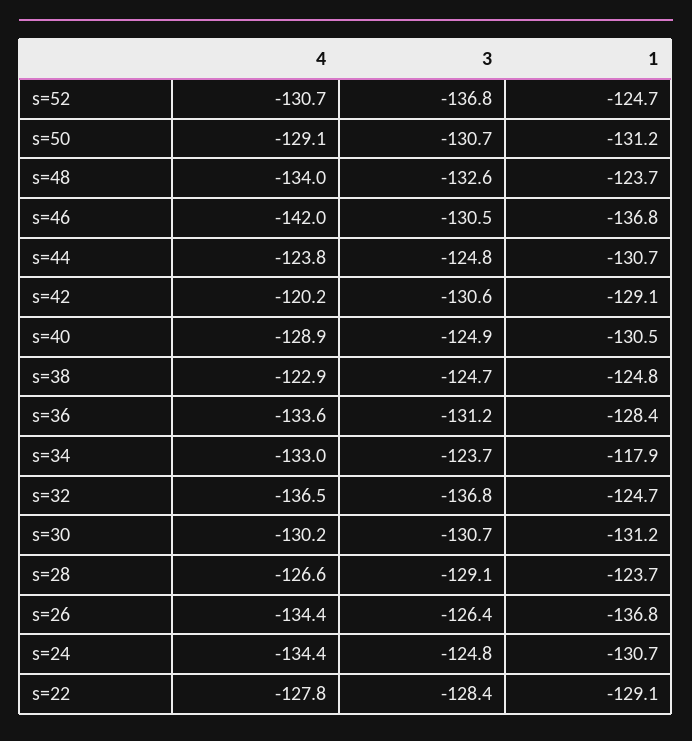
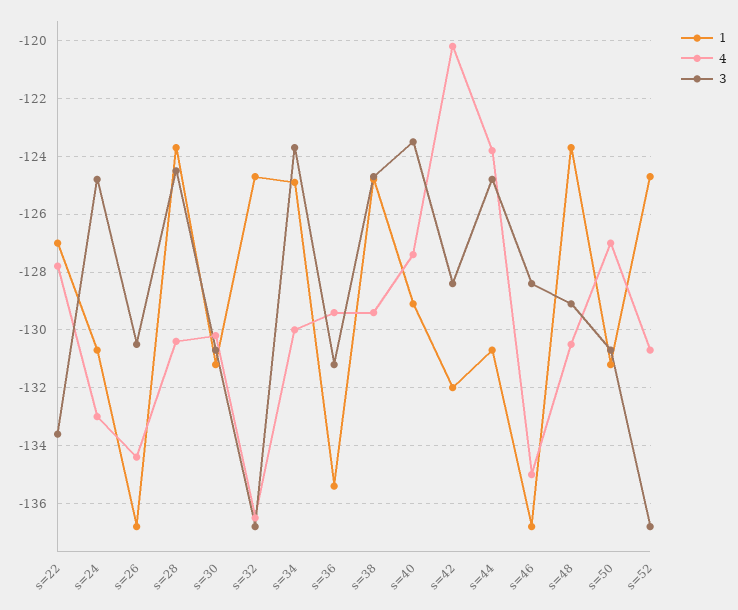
4, s=50: -129.1 -> -127
4, s=48: -134 -> -130.5
3, s=48: -132.6 -> -129
4, s=46: -142 -> -135
3, s=46: -130.5 -> -128.5
3, s=42: -130.6 -> -128.5
1, s=42: -129.1 -> -132
4, s=40: -128.9 -> -127.5
3, s=40: -124.9 -> -123.5
1, s=40: -130.5 -> -129
4, s=38: -122.9 -> -129.5
4, s=36: -133.6 -> -129.5
1, s=36: -128.4 -> -135.5
4, s=34: -133 -> -130
1, s=34: -117.9 -> -125
4, s=28: -126.6 -> -130.5
3, s=28: -129.1 -> -124.5
3, s=26: -126.4 -> -130.5
4, s=24: -134.4 -> -133
3, s=22: -128.4 -> -133.5
1, s=22: -129.1 -> -127

